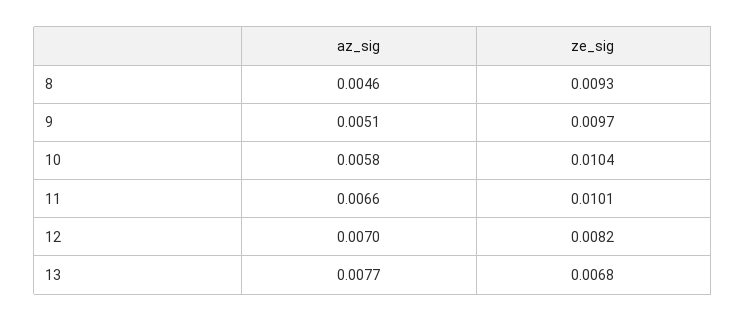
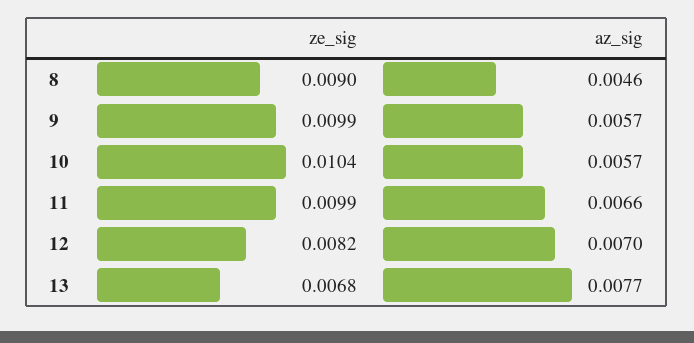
ze_sig, 8: 0.0093 -> 0.009
az_sig, 9: 0.0051 -> 0.0057
ze_sig, 9: 0.0097 -> 0.0099
az_sig, 10: 0.0058 -> 0.0057
ze_sig, 11: 0.0101 -> 0.0099

